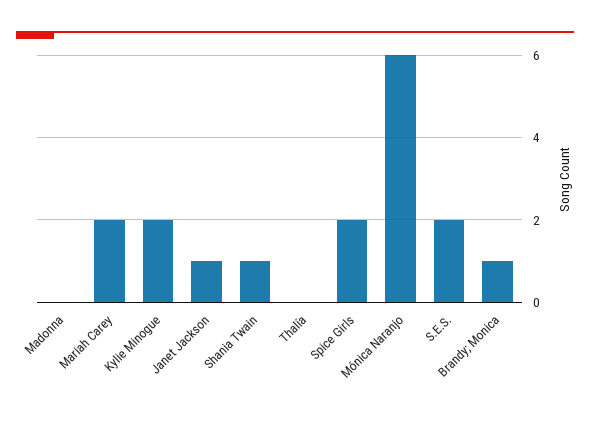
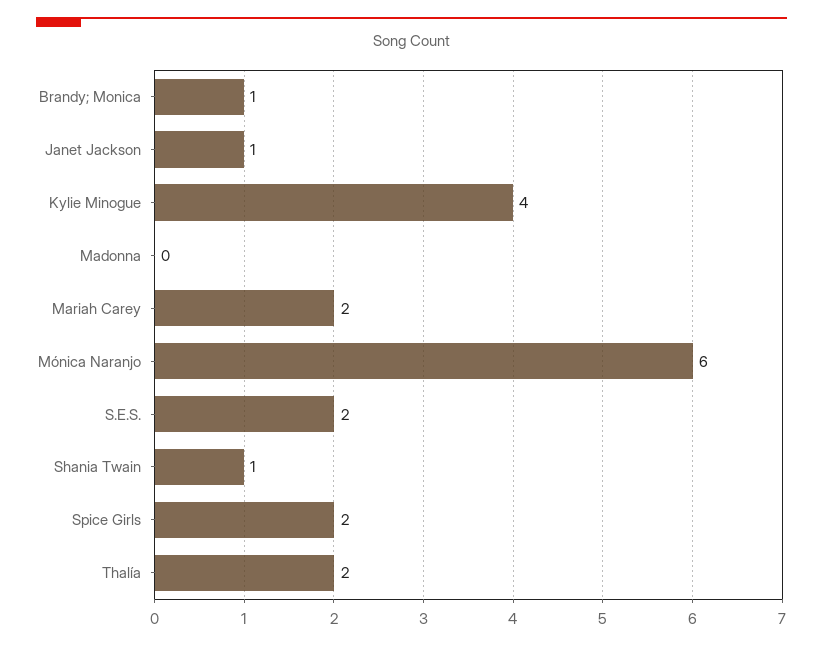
Kylie Minogue: 2 -> 4
Thalía: 0 -> 2

